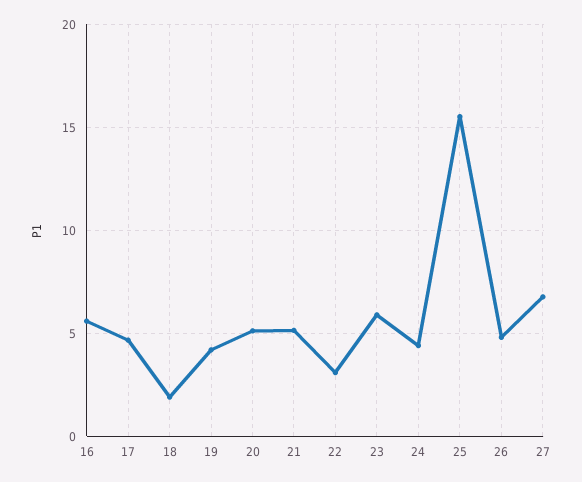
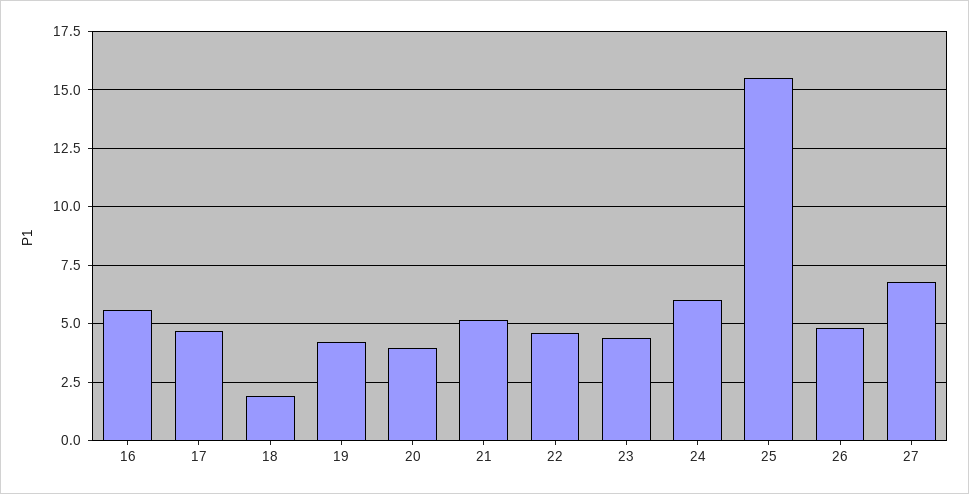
20: 5 -> 4
22: 3 -> 4.5
23: 6 -> 4.5
24: 4.5 -> 6

